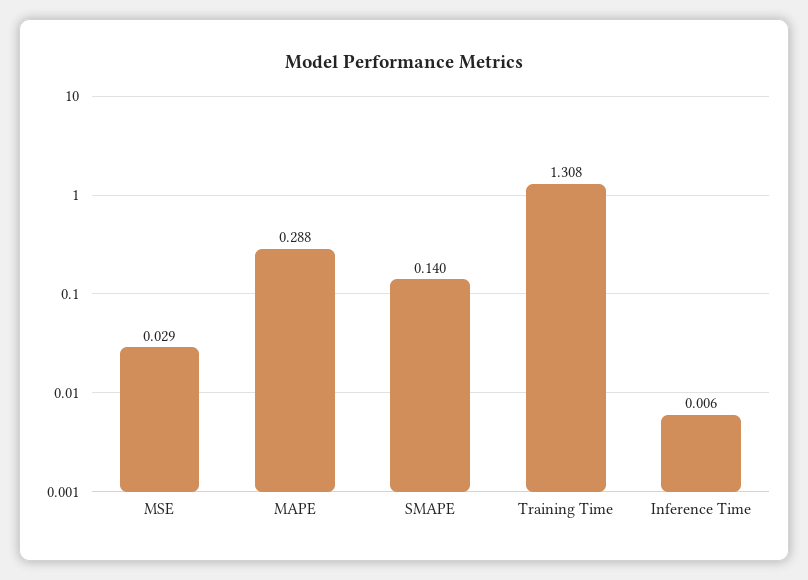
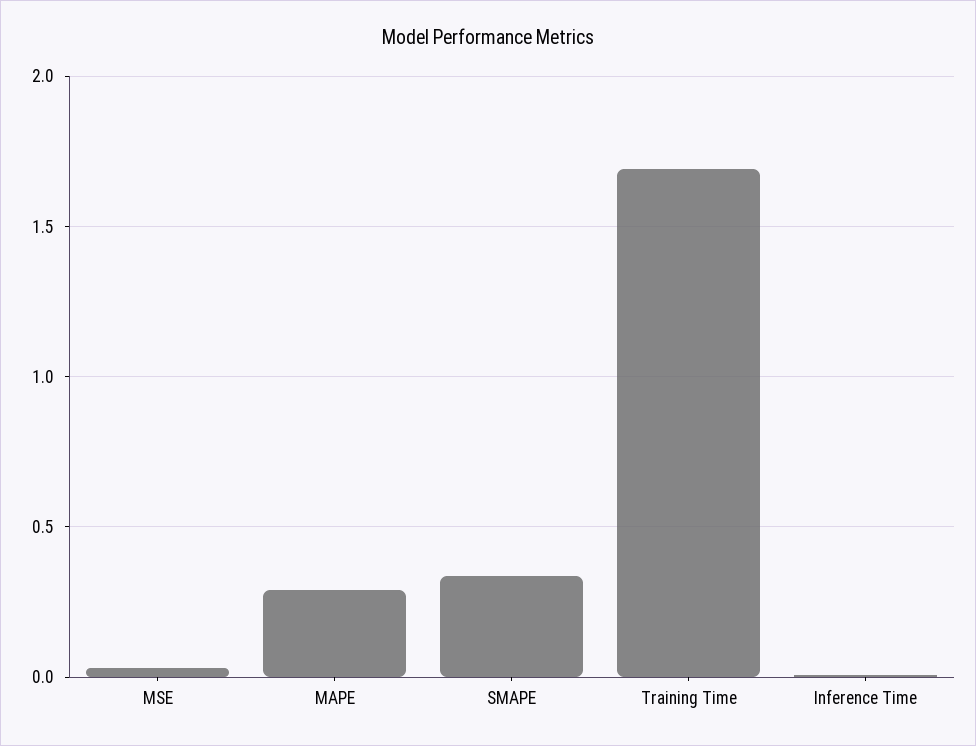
SMAPE: 0.14 -> 0.35
Training Time: 1.308 -> 1.7

